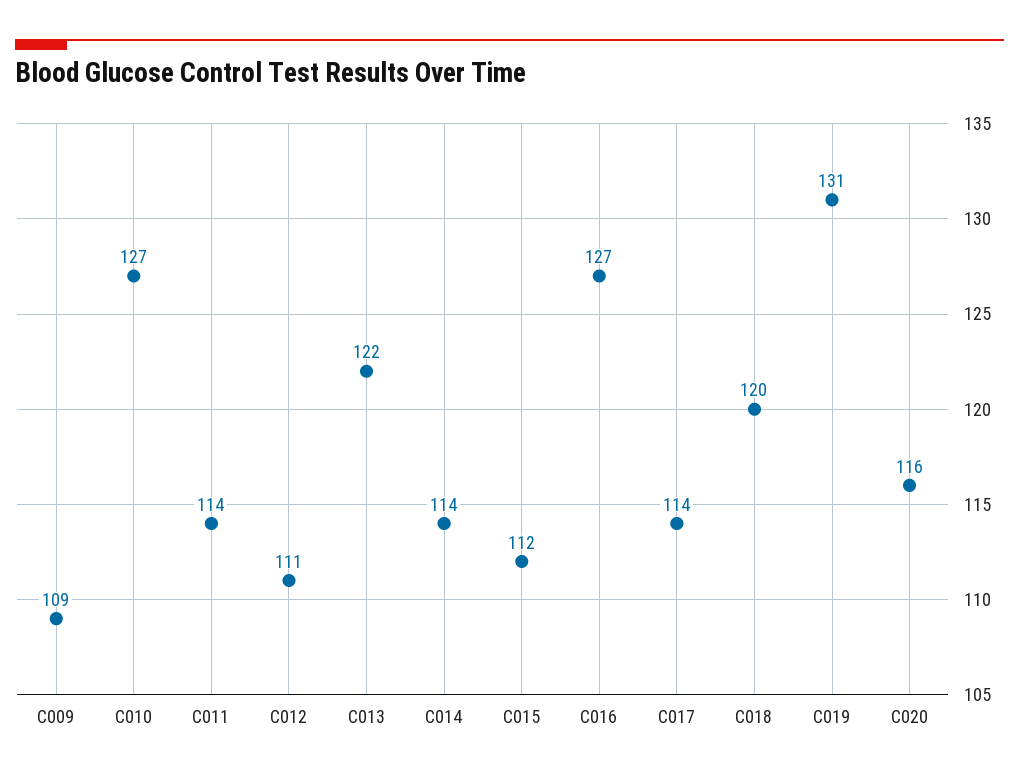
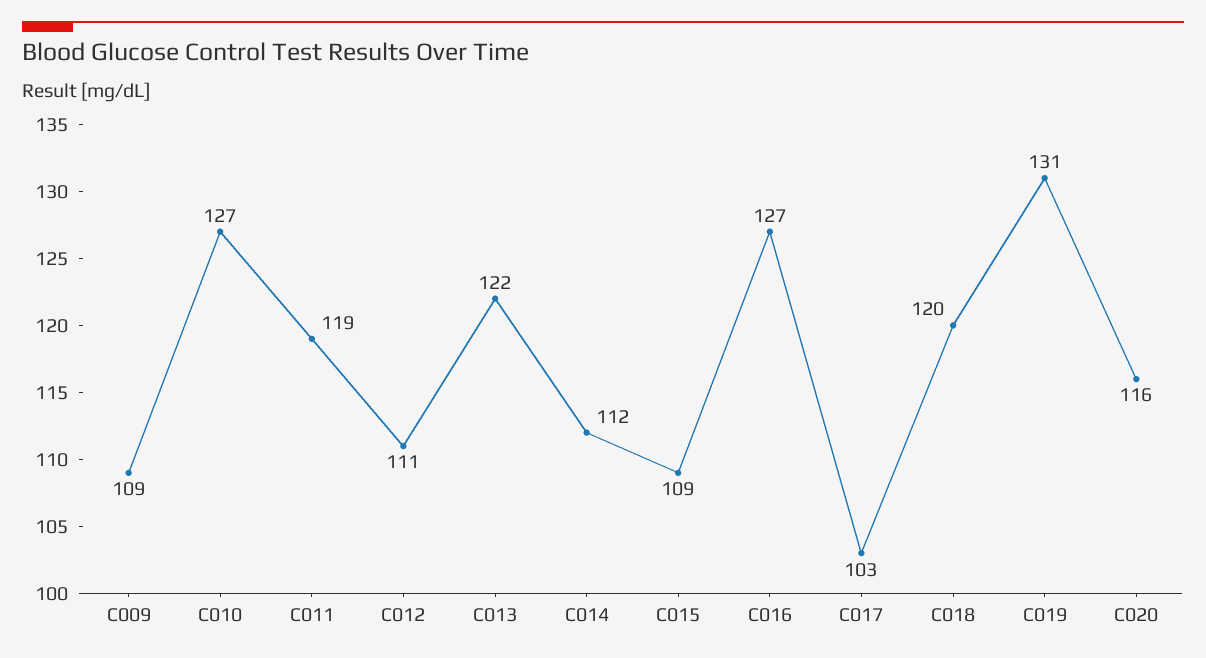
C011: 114 -> 119
C014: 114 -> 112
C015: 112 -> 109
C017: 114 -> 103

